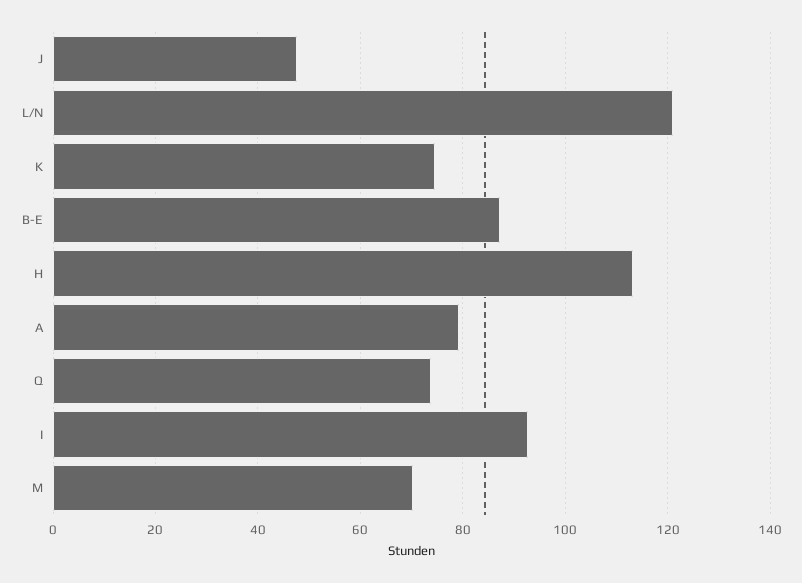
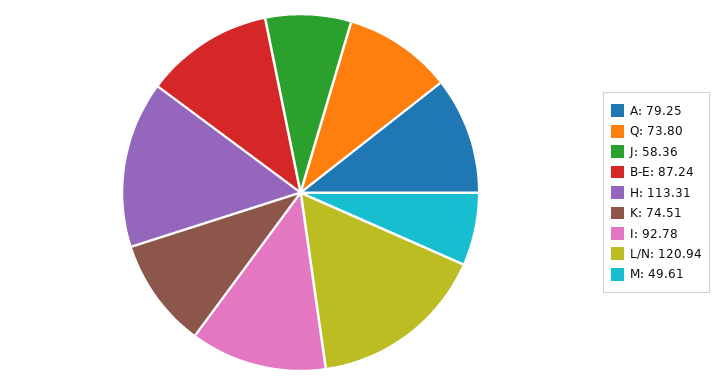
J: 48 -> 58.36
M: 70 -> 49.61

